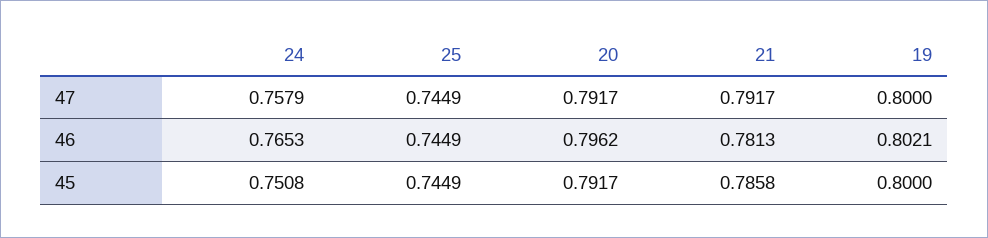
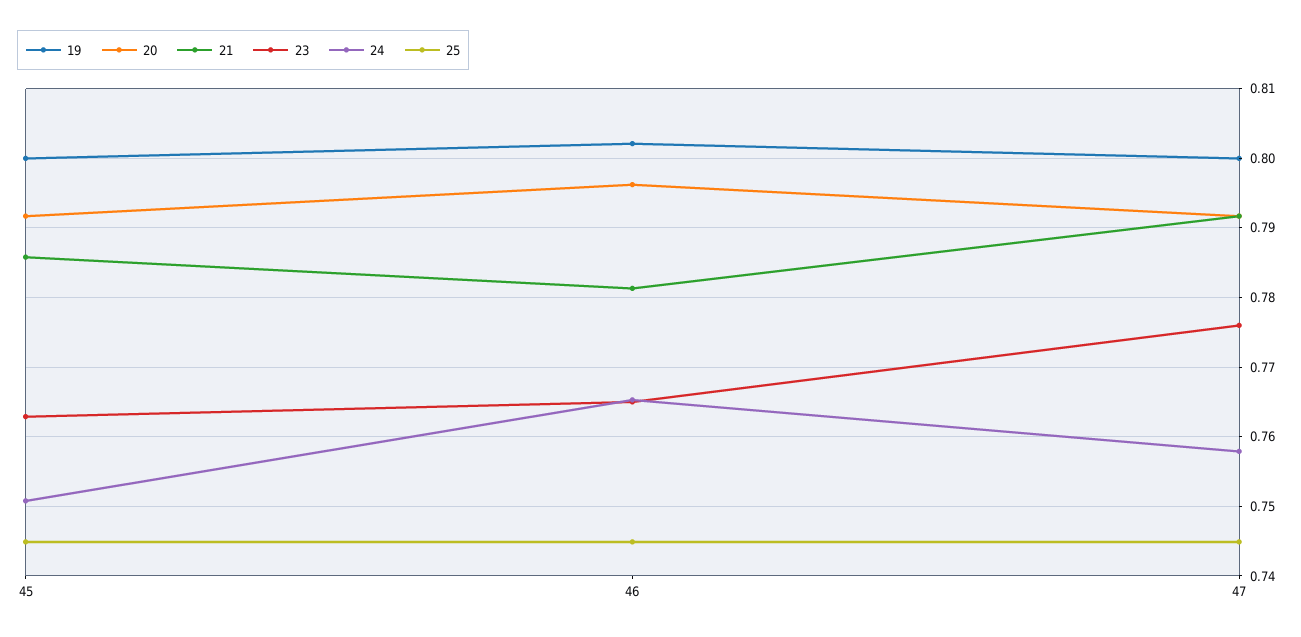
23, 45: none -> 0.763
23, 46: none -> 0.765
23, 47: none -> 0.776

